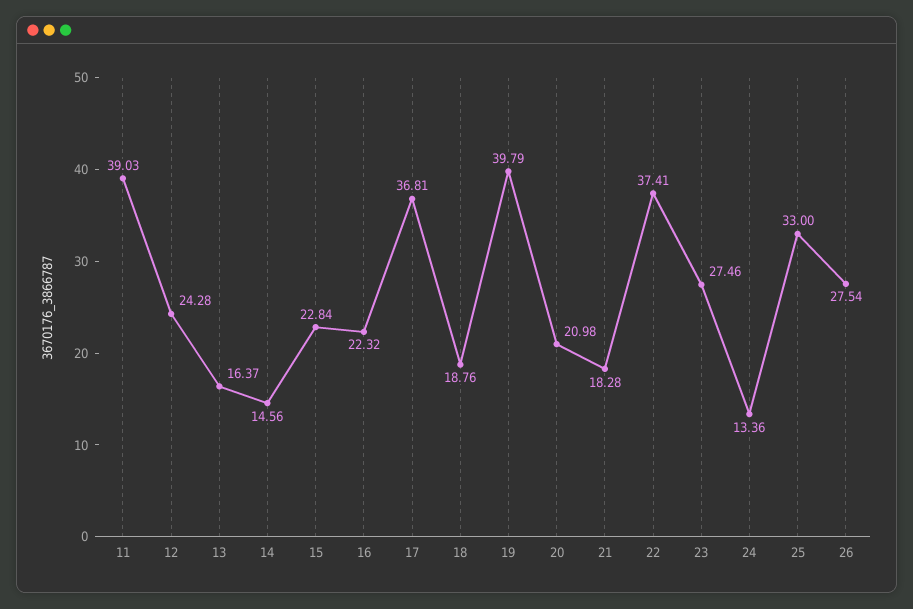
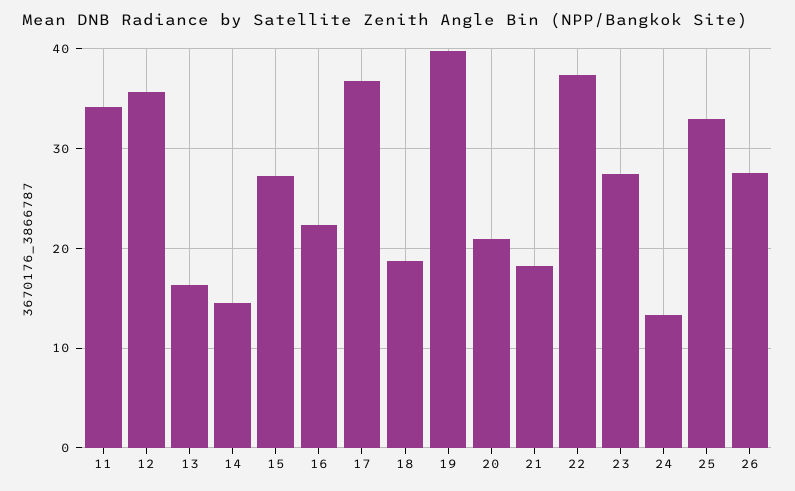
11: 39.03 -> 34
12: 24.28 -> 36
15: 22.84 -> 27

